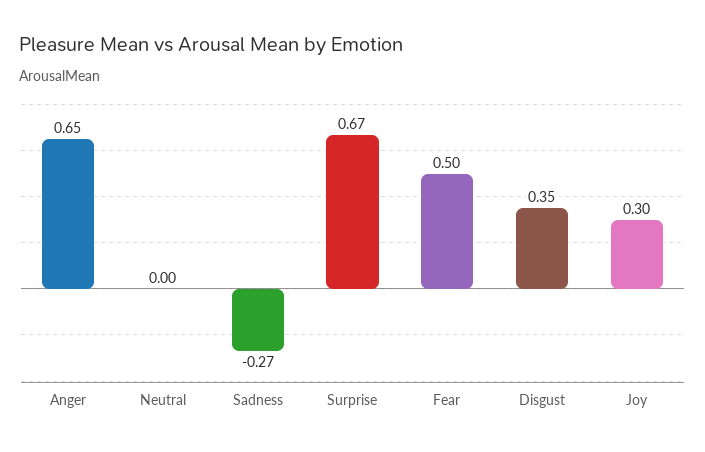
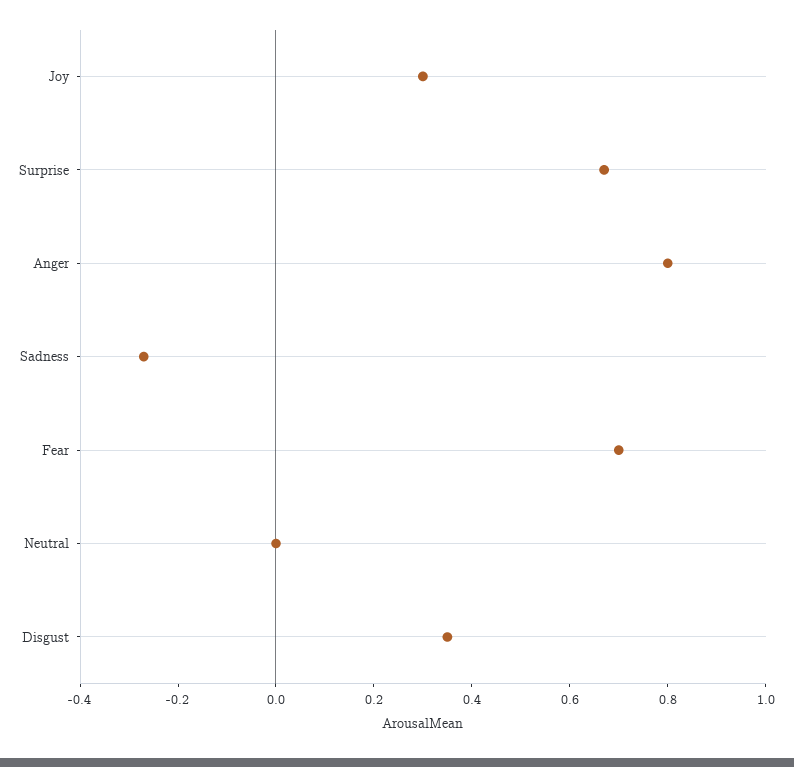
Anger: 0.65 -> 0.8
Fear: 0.5 -> 0.7

